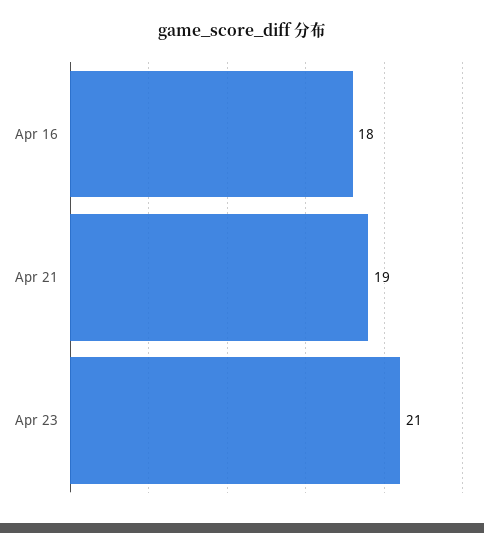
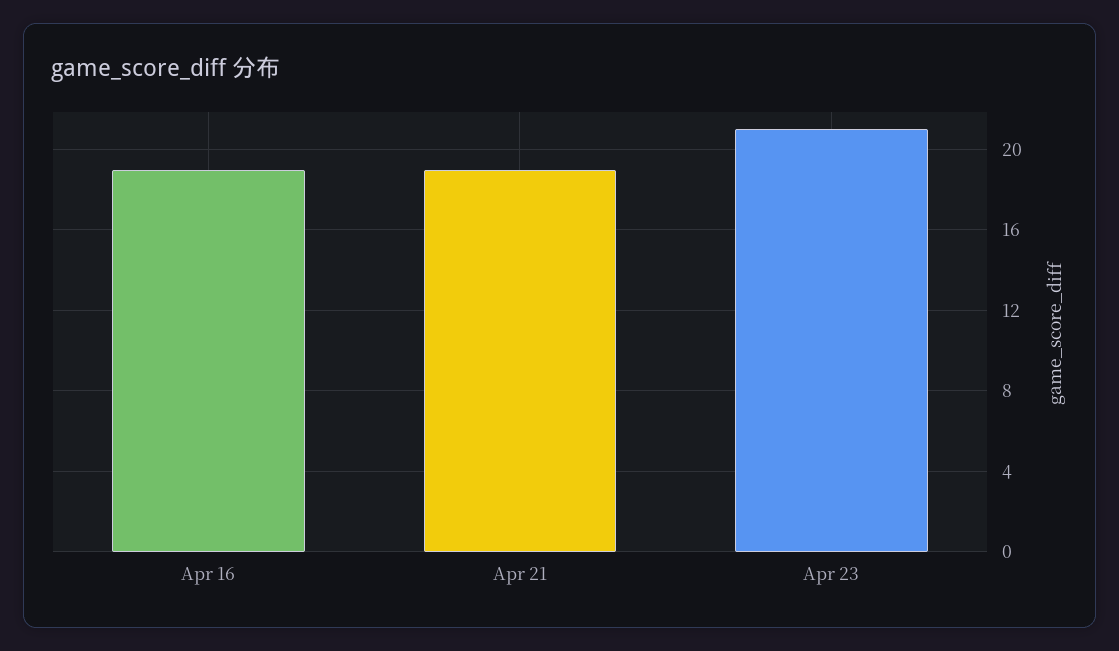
Apr 16: 18 -> 19

